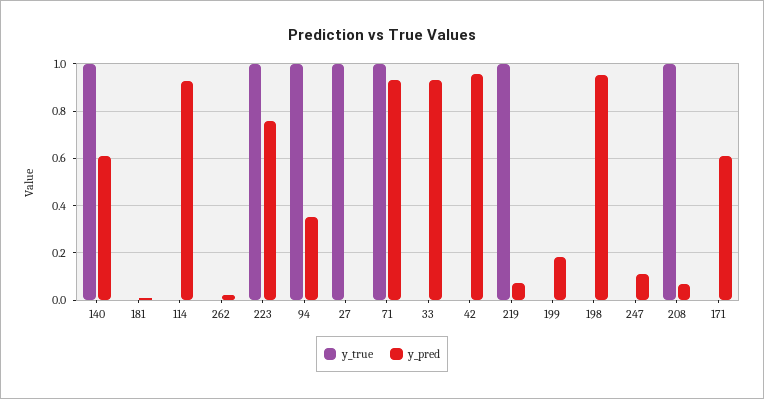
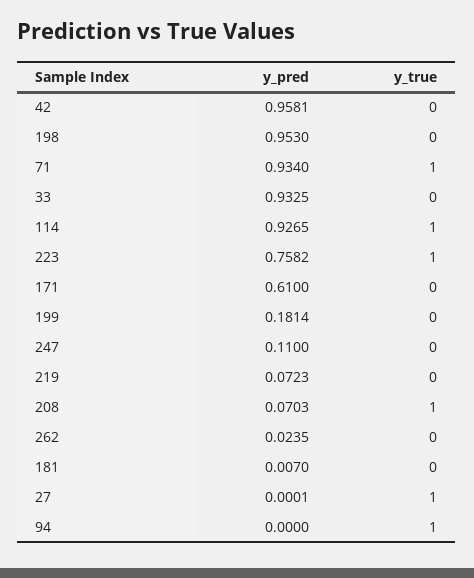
y_true, 140: 1 -> none
y_pred, 140: 0.6 -> none
y_true, 114: 0 -> 1
y_pred, 94: 0.35 -> 0
y_true, 219: 1 -> 0

